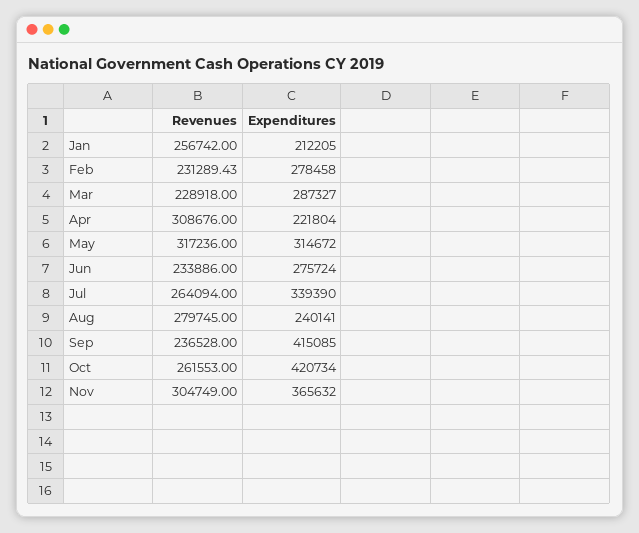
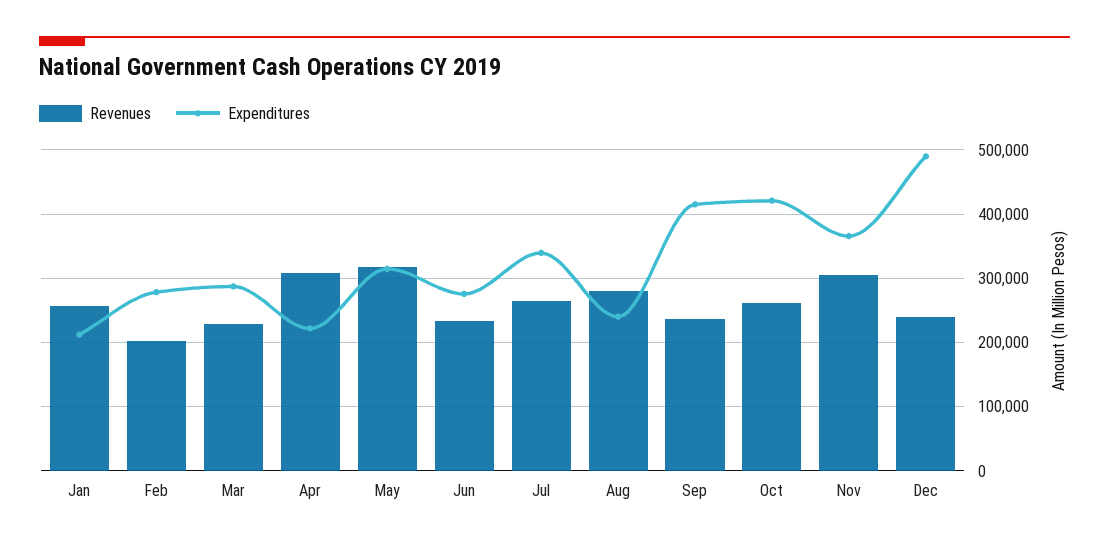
Revenues, Feb: 231289.43 -> 200000
Revenues, Dec: none -> 240000
Expenditures, Dec: none -> 490000

